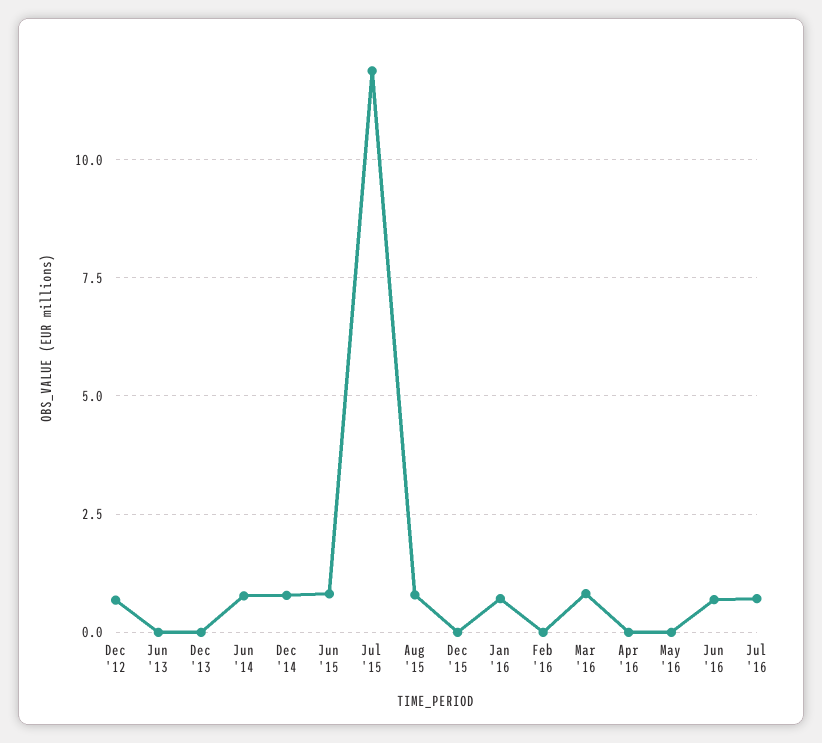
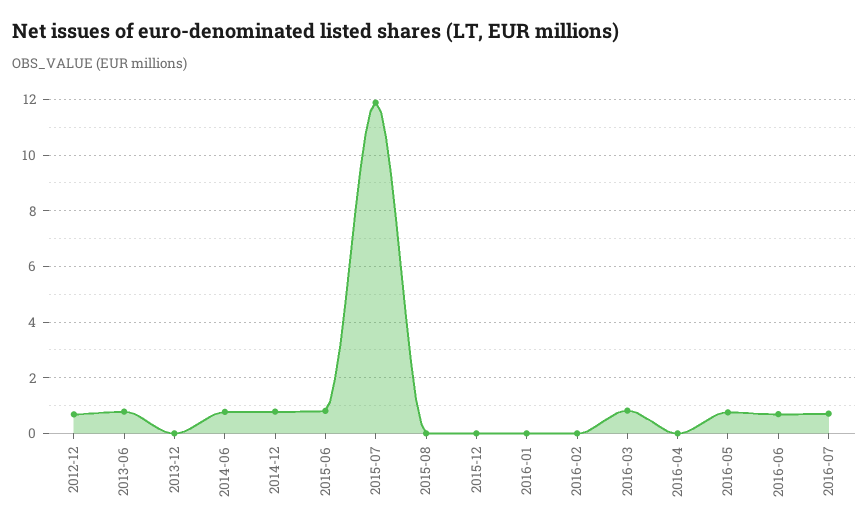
Jun '13: 0 -> 0.75
Aug '15: 0.75 -> 0
Jan '16: 0.75 -> 0
May '16: 0 -> 0.75

